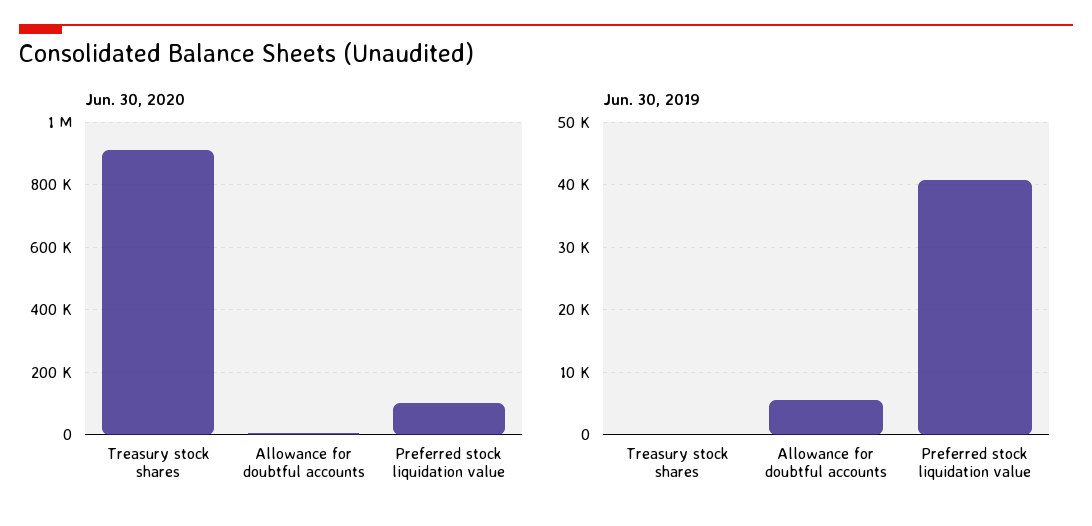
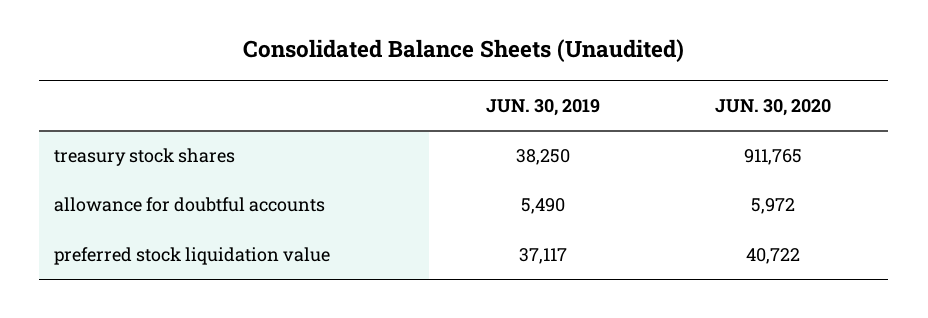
Jun. 30, 2020, Preferred stock liquidation value: 100000 -> 40722
Jun. 30, 2019, Treasury stock shares: 0 -> 38250
Jun. 30, 2019, Preferred stock liquidation value: 41000 -> 37117

